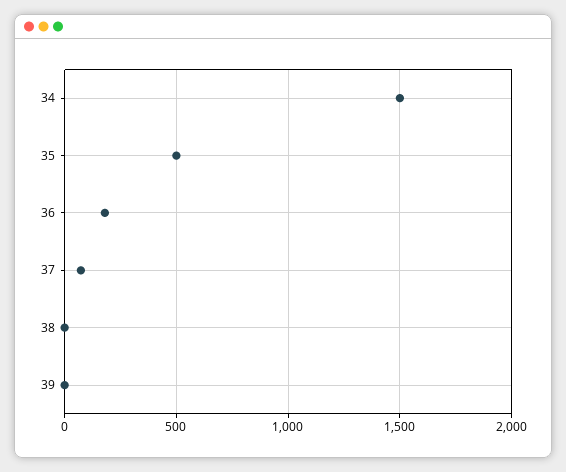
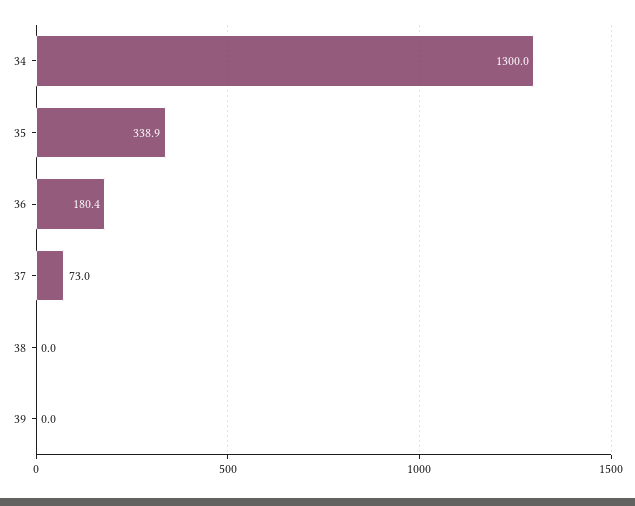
34: 1500 -> 1300
35: 500 -> 338.9

